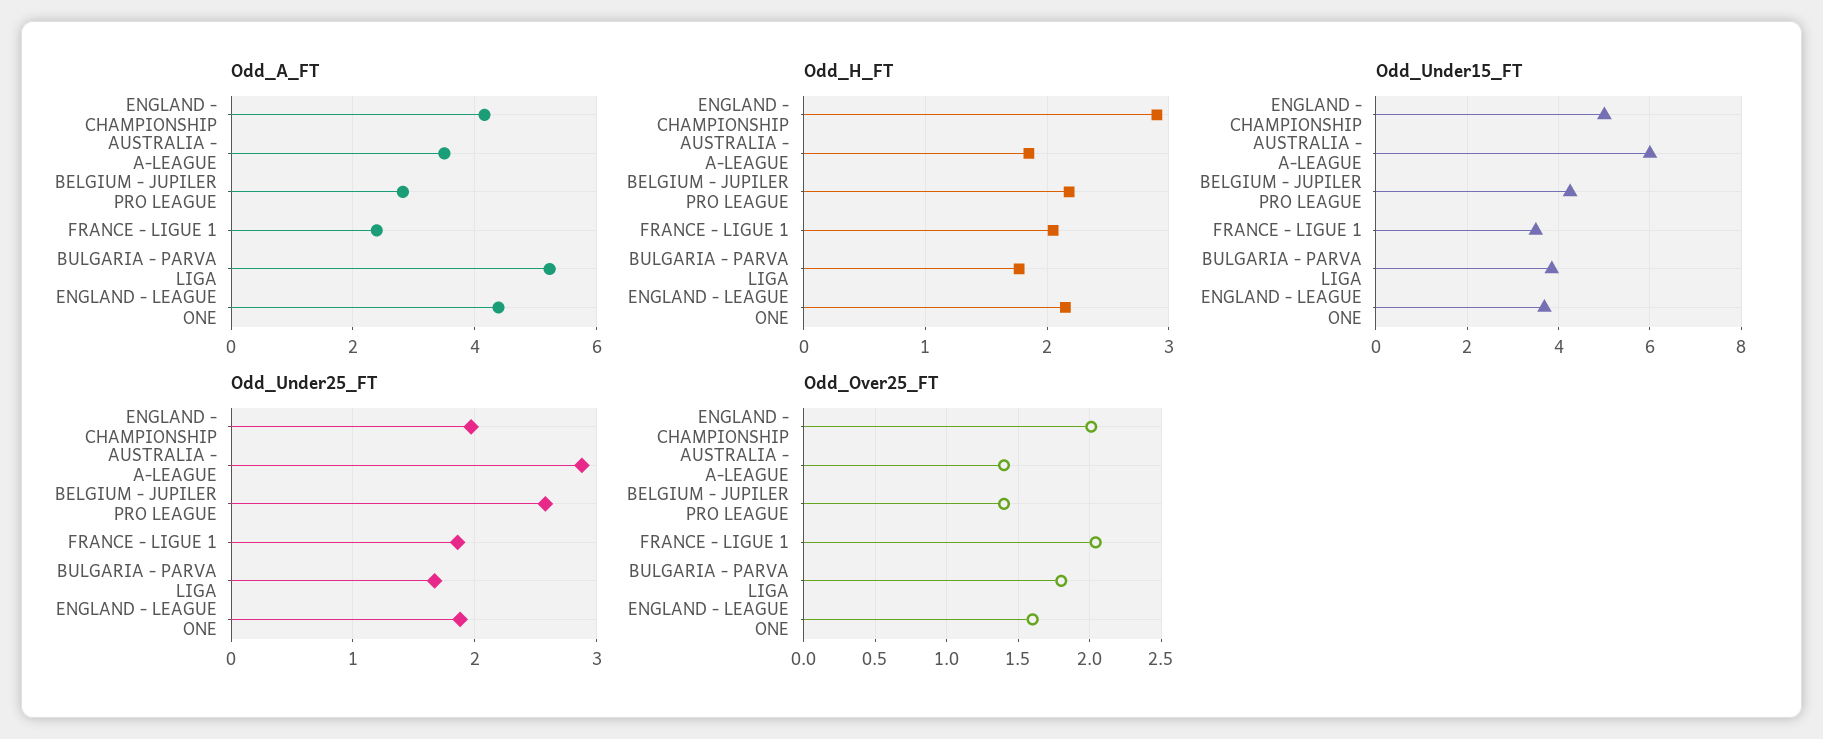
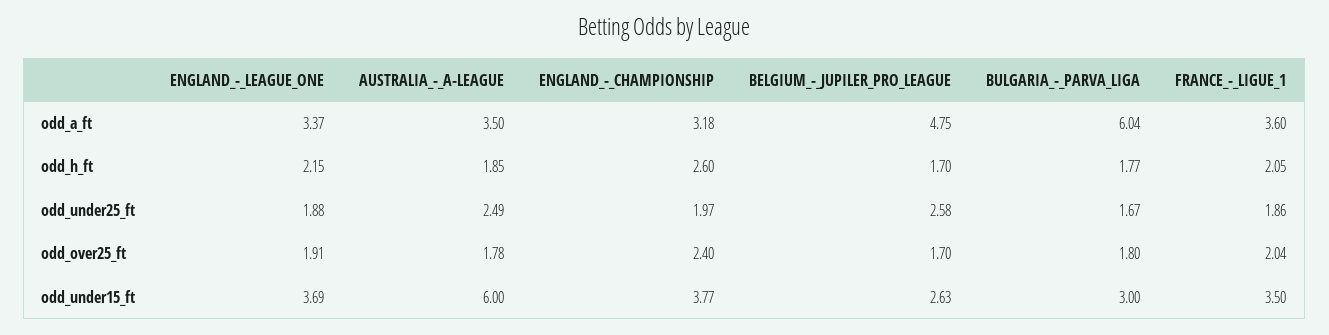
Odd_A_FT, ENGLAND - CHAMPIONSHIP: 4.2 -> 3.18
Odd_A_FT, BELGIUM - JUPILER PRO LEAGUE: 2.8 -> 4.75
Odd_A_FT, FRANCE - LIGUE 1: 2.4 -> 3.6
Odd_A_FT, BULGARIA - PARVA LIGA: 5.2 -> 6.04
Odd_A_FT, ENGLAND - LEAGUE ONE: 4.4 -> 3.37
Odd_H_FT, ENGLAND - CHAMPIONSHIP: 2.9 -> 2.6
Odd_H_FT, BELGIUM - JUPILER PRO LEAGUE: 2.2 -> 1.7
Odd_Under15_FT, ENGLAND - CHAMPIONSHIP: 5 -> 3.77
Odd_Under15_FT, BELGIUM - JUPILER PRO LEAGUE: 4.2 -> 2.63
Odd_Under15_FT, BULGARIA - PARVA LIGA: 3.8 -> 3
Odd_Under25_FT, AUSTRALIA - A-LEAGUE: 2.9 -> 2.49
Odd_Over25_FT, ENGLAND - CHAMPIONSHIP: 2 -> 2.4
Odd_Over25_FT, AUSTRALIA - A-LEAGUE: 1.4 -> 1.78
Odd_Over25_FT, BELGIUM - JUPILER PRO LEAGUE: 1.4 -> 1.7
Odd_Over25_FT, ENGLAND - LEAGUE ONE: 1.6 -> 1.91

